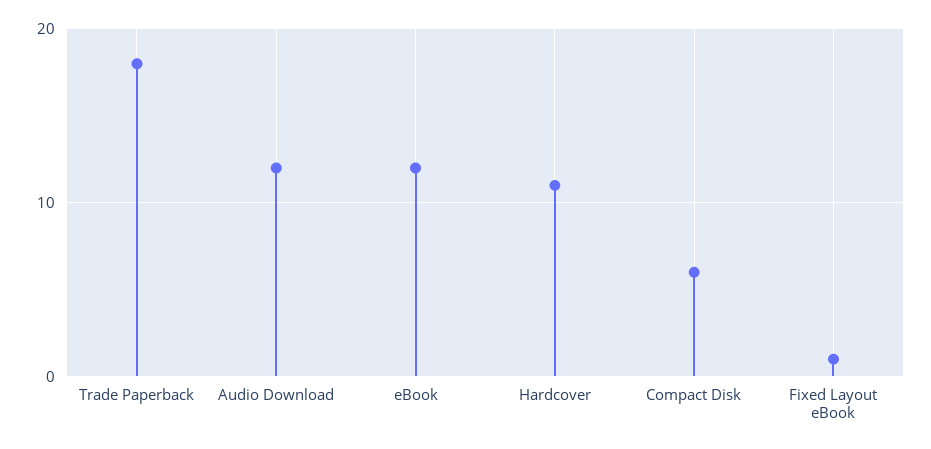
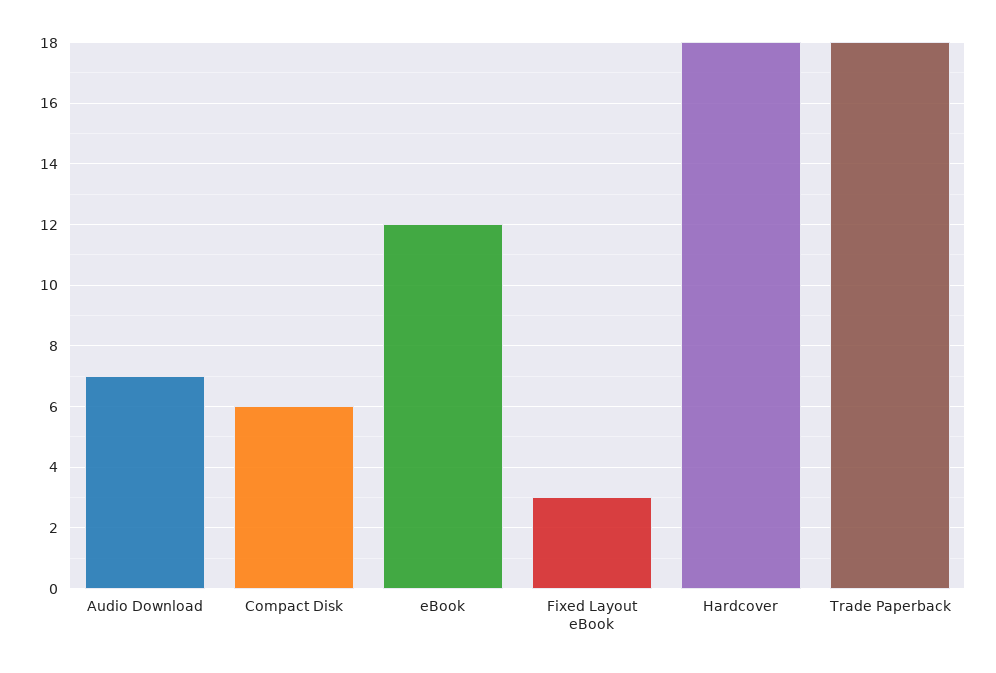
Audio Download: 12 -> 7
Hardcover: 11 -> 18
Fixed Layout eBook: 1 -> 3

